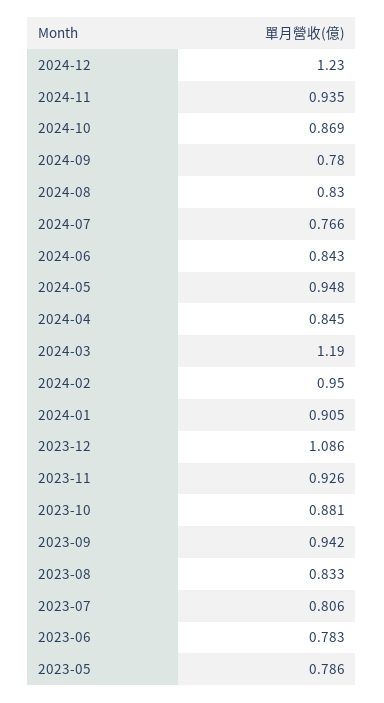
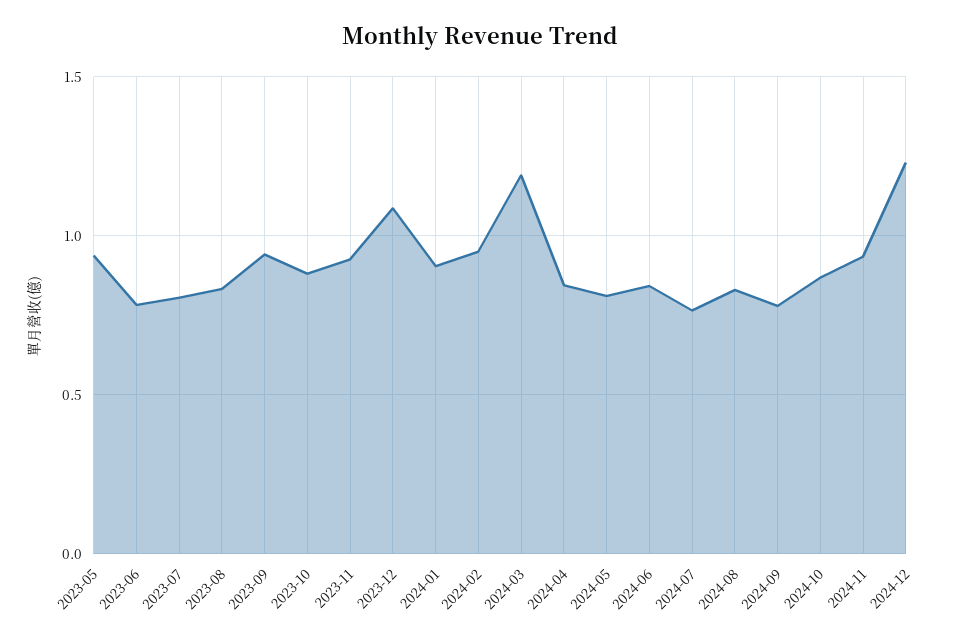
2024-05: 0.948 -> 0.8
2023-05: 0.786 -> 0.95

